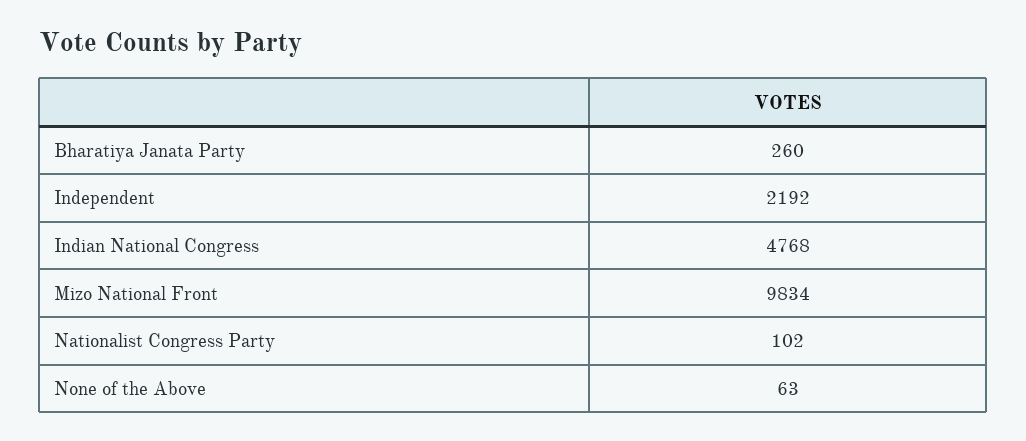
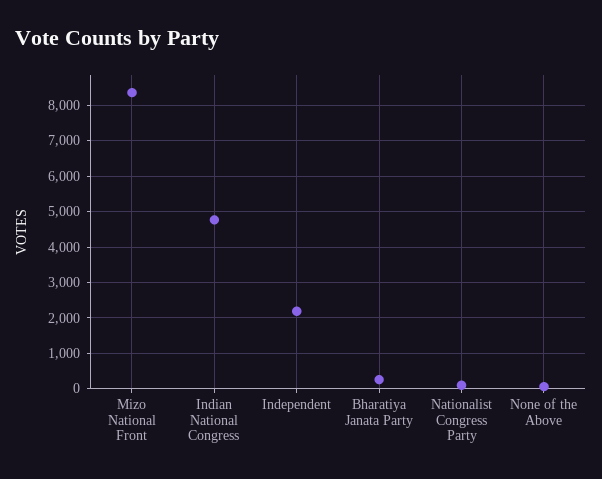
Mizo National Front: 9834 -> 8400

